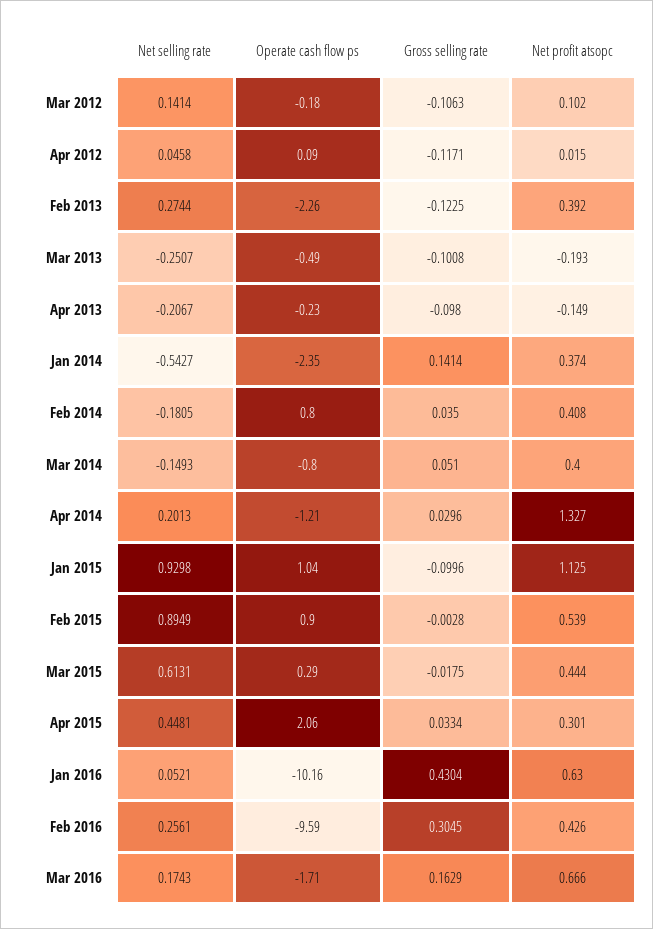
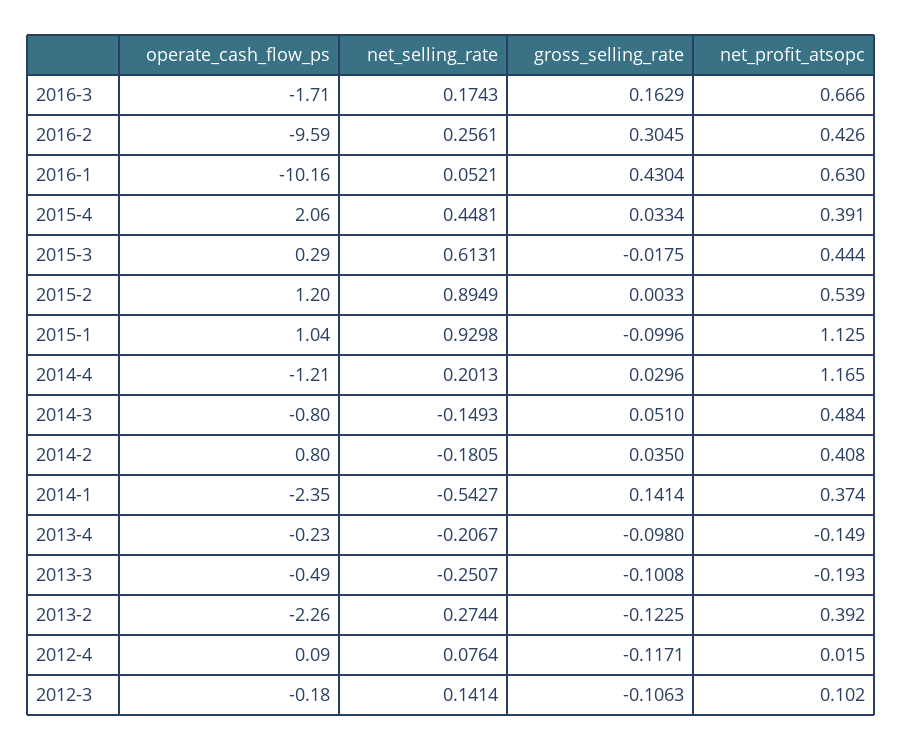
Net selling rate, Apr 2012: 0.0458 -> 0.0764
Net profit atsopc, Mar 2014: 0.4 -> 0.484
Net profit atsopc, Apr 2014: 1.327 -> 1.165
Operate cash flow ps, Feb 2015: 0.9 -> 1.2
Gross selling rate, Feb 2015: -0.0028 -> 0.0033
Net profit atsopc, Apr 2015: 0.301 -> 0.391

